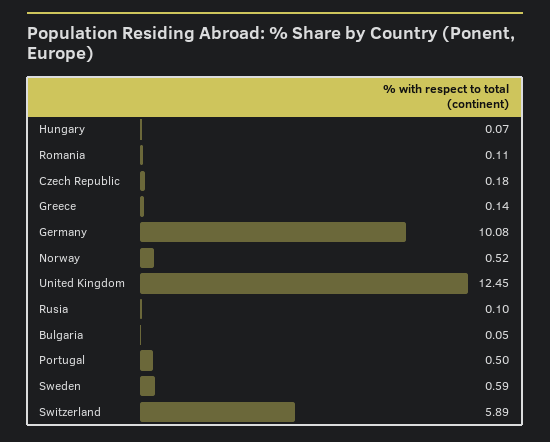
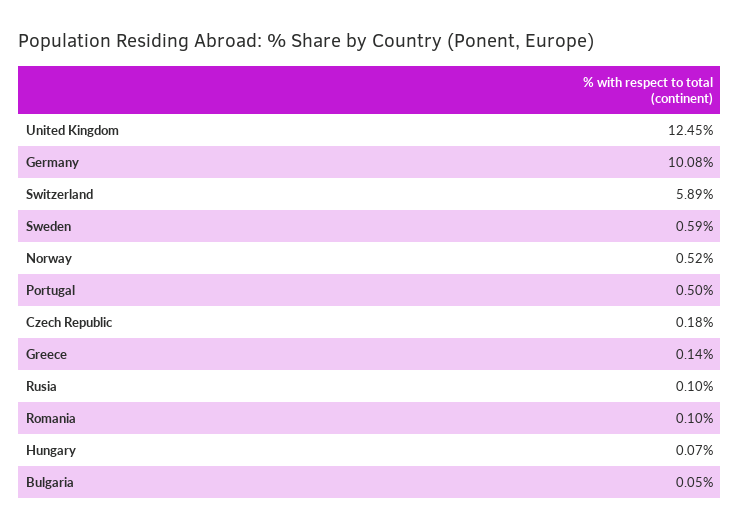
Romania: 0.11 -> 0.1

